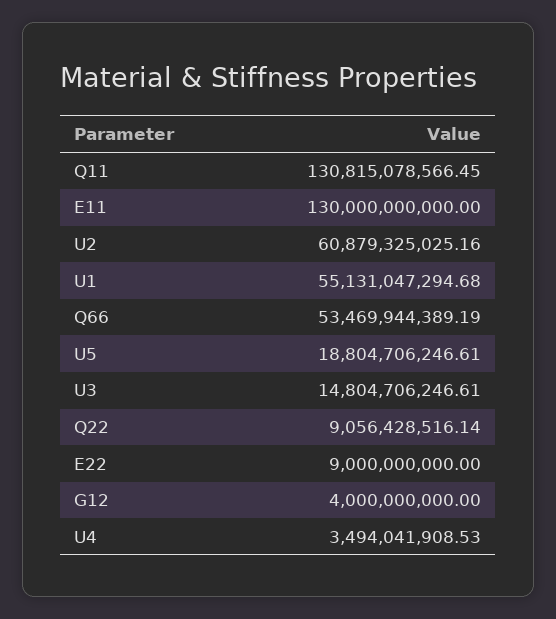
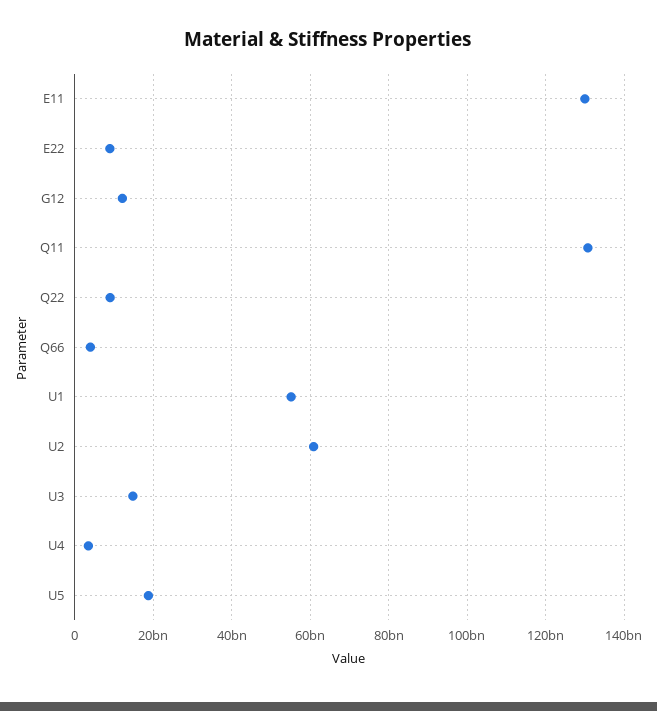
Q66: 53469944389.19 -> 4000000000
G12: 4000000000 -> 12000000000

